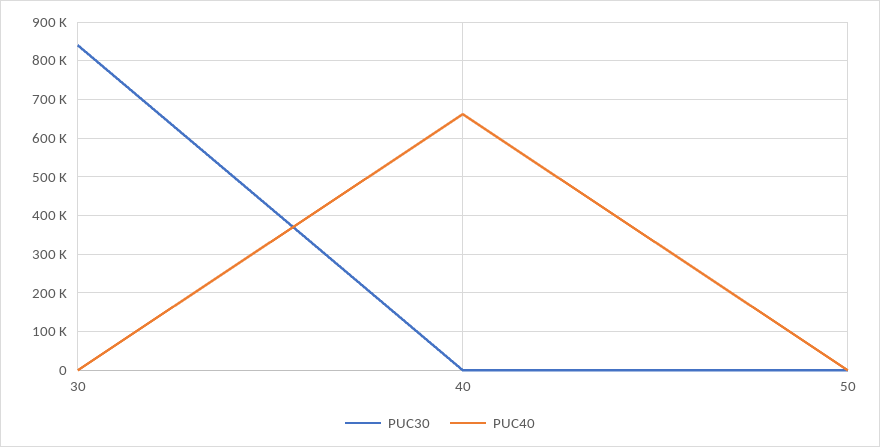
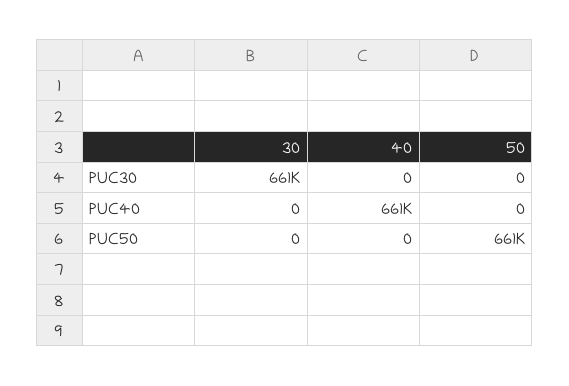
PUC30, 30: 840000 -> 661000
PUC50, 30: none -> 0
PUC50, 40: none -> 0
PUC50, 50: none -> 661000

